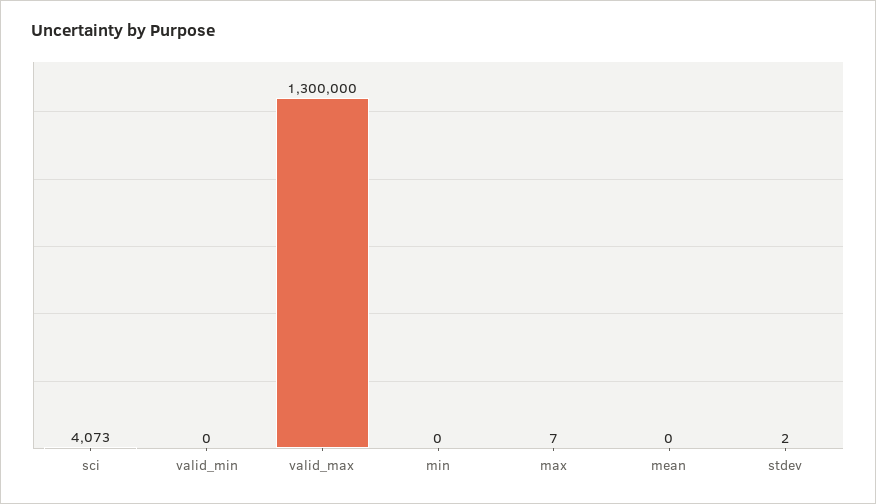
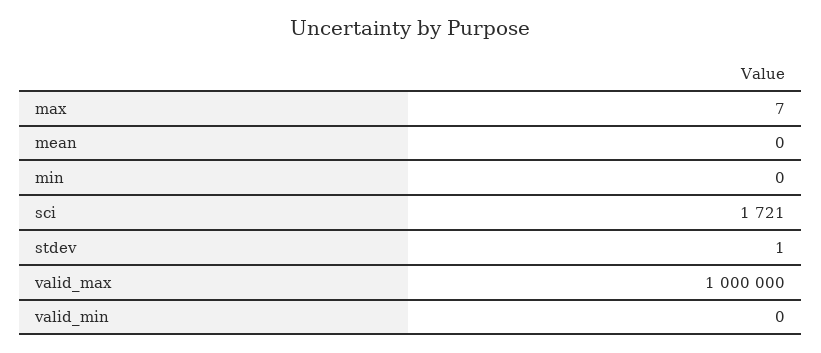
sci: 4073 -> 1721
valid_max: 1300000 -> 1000000
stdev: 2 -> 1

